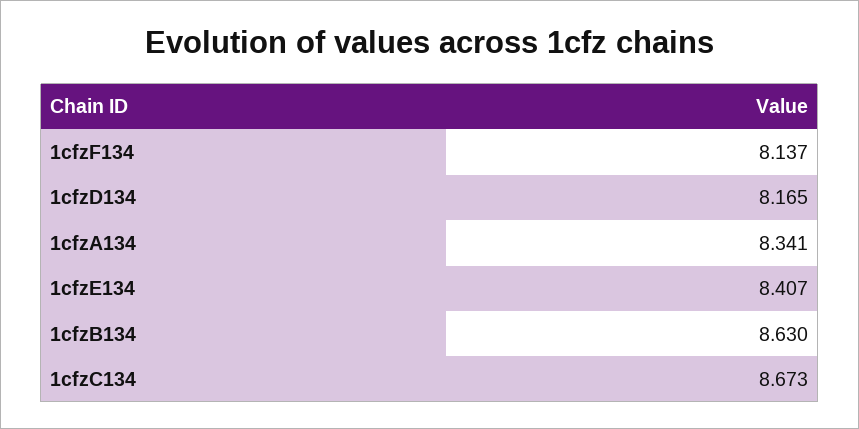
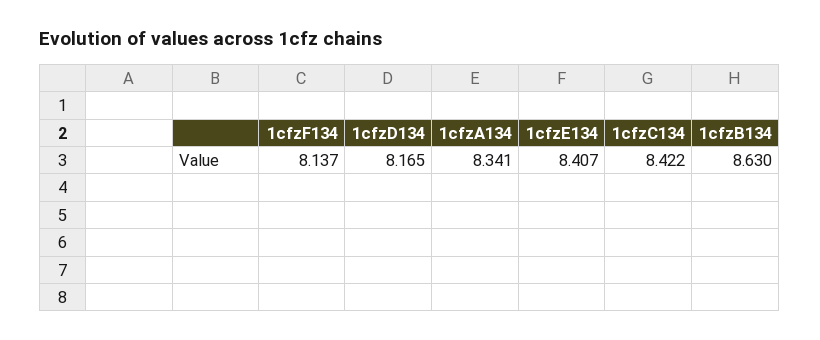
1cfzC134: 8.673 -> 8.422

